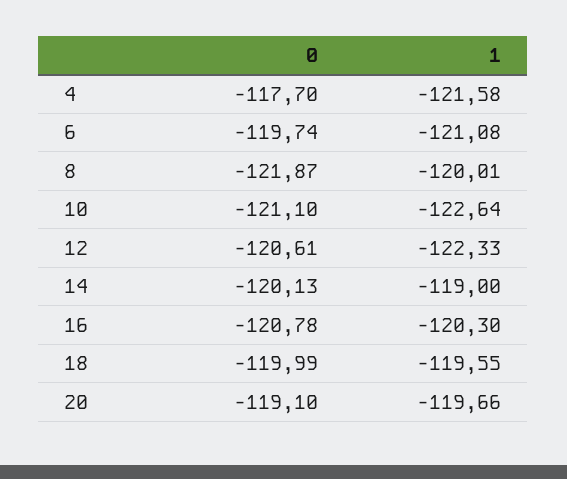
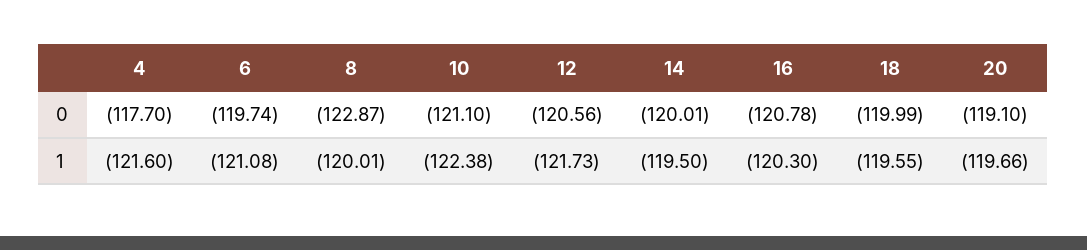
1, 4: -121.58 -> -121.6
0, 8: -121.87 -> -122.87
1, 10: -122.64 -> -122.38
0, 12: -120.61 -> -120.56
1, 12: -122.33 -> -121.73
0, 14: -120.13 -> -120.01
1, 14: -119 -> -119.5

